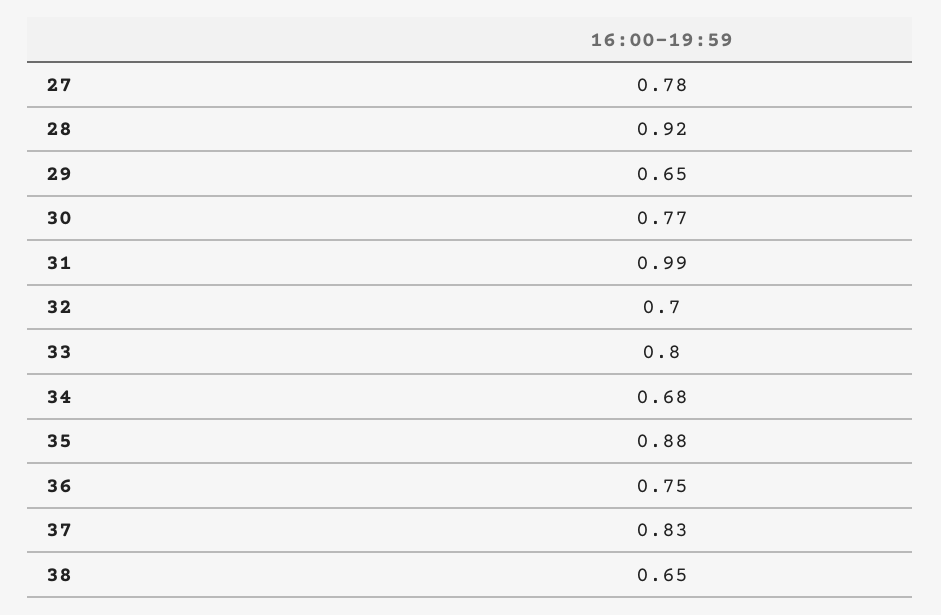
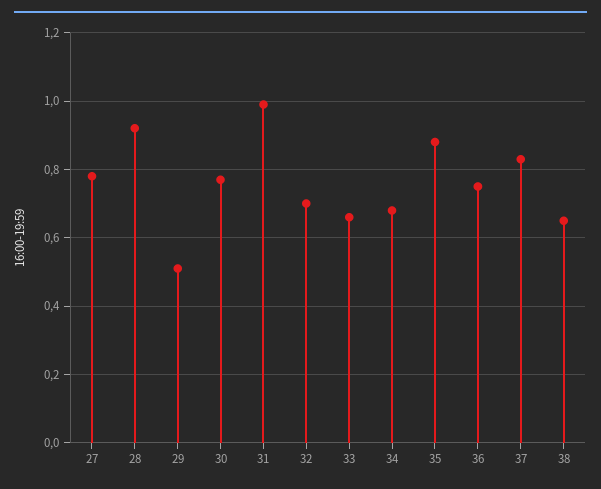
29: 0.65 -> 0.5
33: 0.8 -> 0.65

